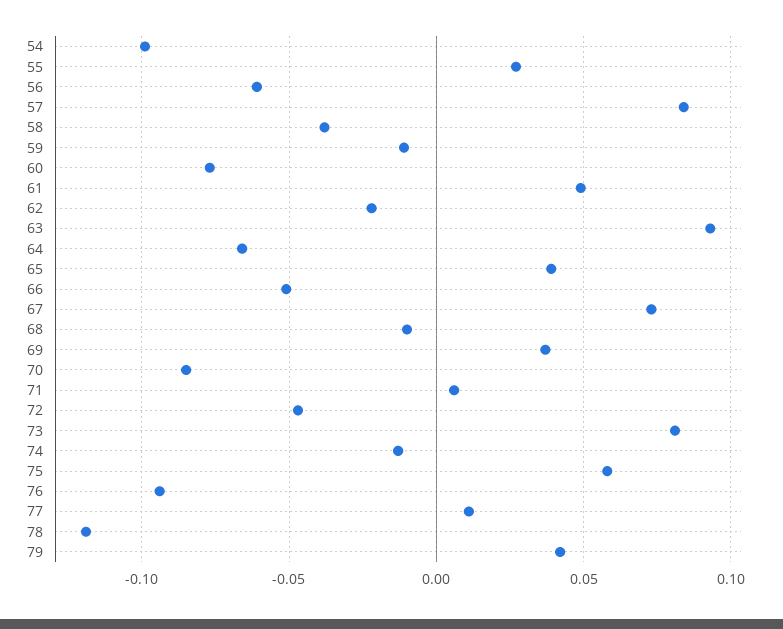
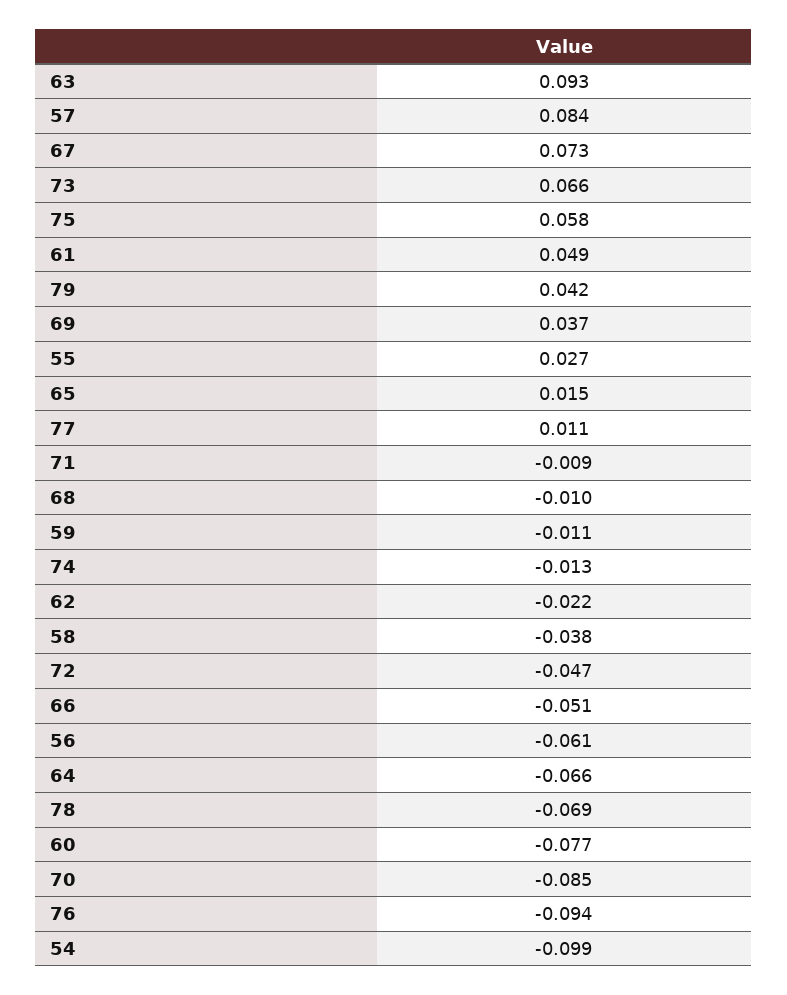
65: 0.04 -> 0.015
71: 0.005 -> -0.009
73: 0.08 -> 0.066
78: -0.12 -> -0.069

